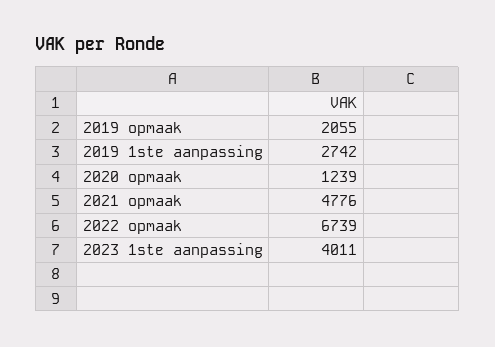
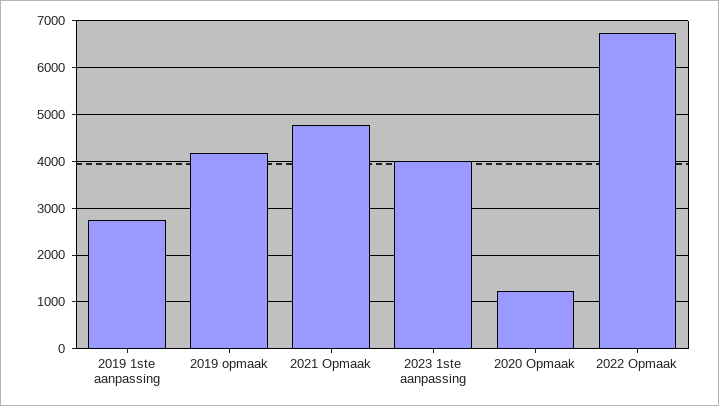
2019 opmaak: 2055 -> 4200

